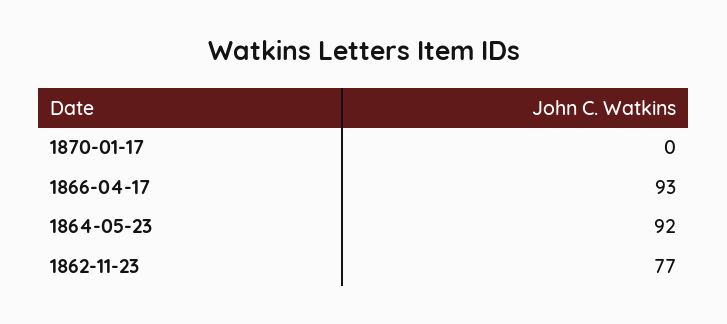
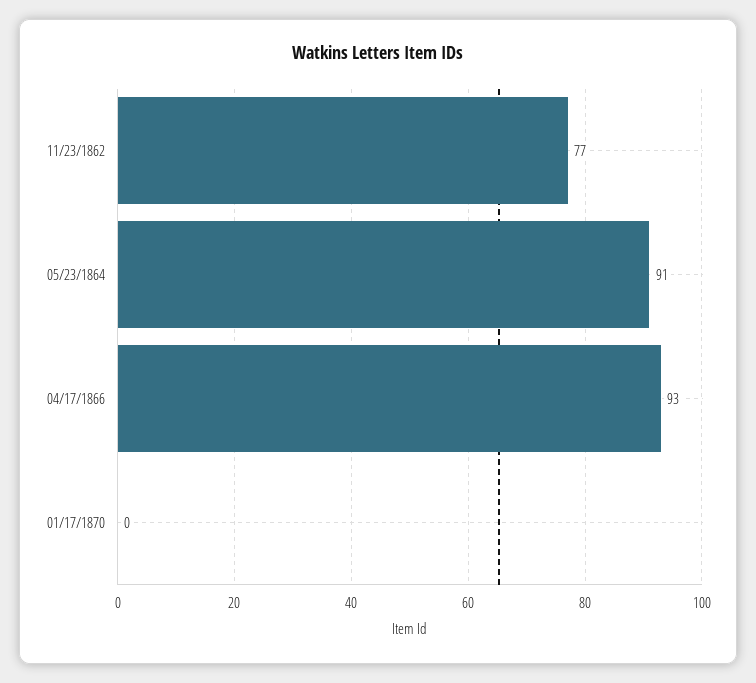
1864-05-23: 92 -> 91

